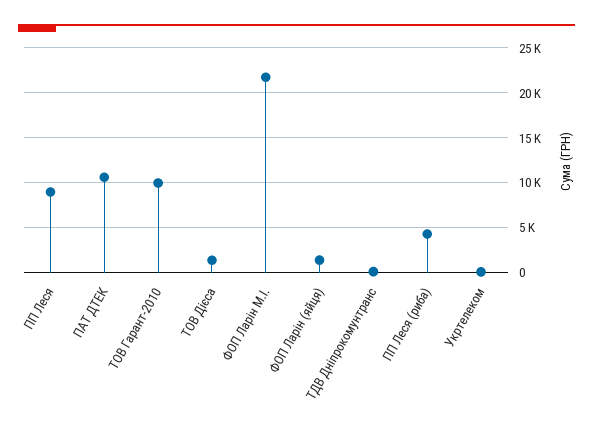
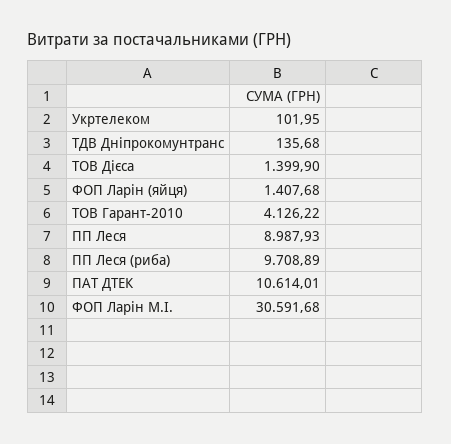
ТОВ Гарант-2010: 10000 -> 4126.22
ФОП Ларін М.І.: 22000 -> 30591.68
ПП Леся (риба): 4000 -> 9708.89

